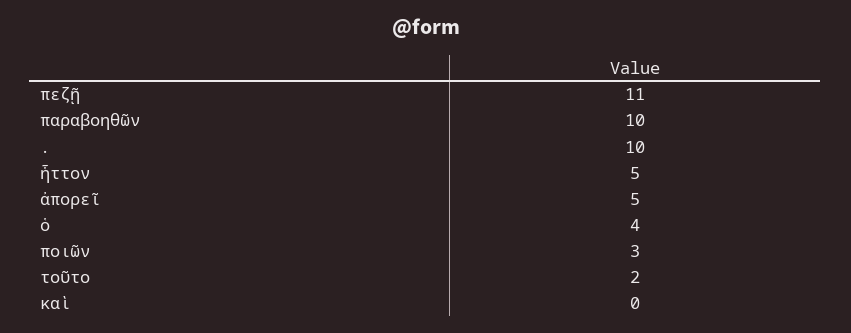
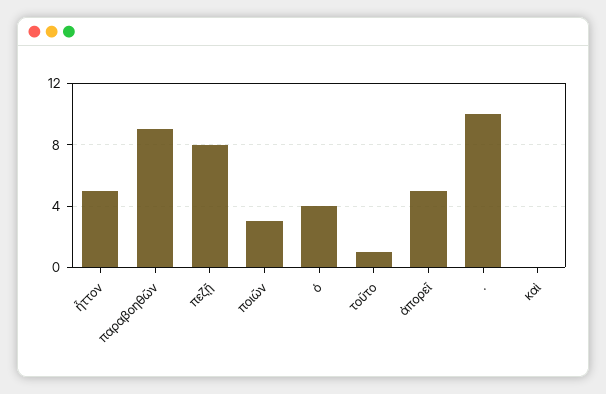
πεζῇ: 11 -> 8
παραβοηθῶν: 10 -> 9
τοῦτο: 2 -> 1

